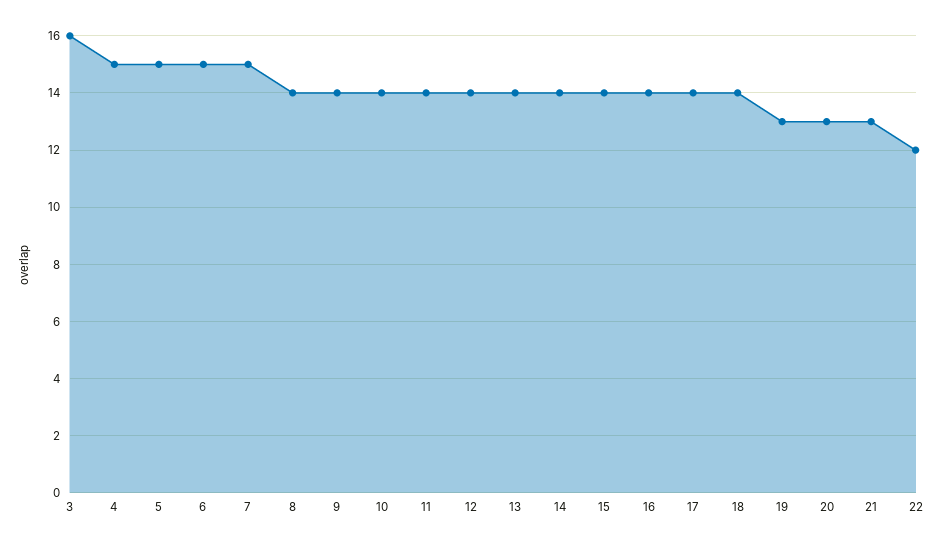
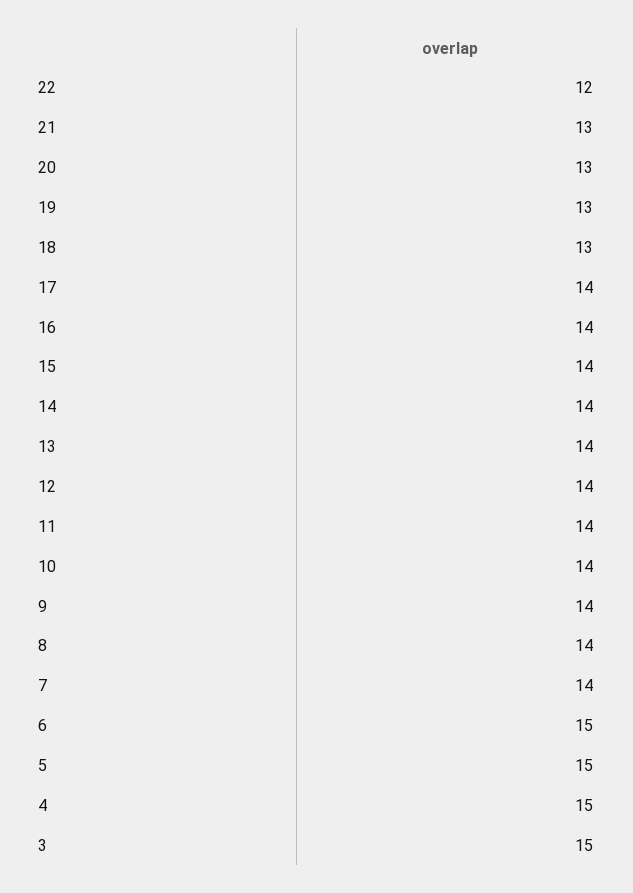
3: 16 -> 15
7: 15 -> 14
18: 14 -> 13

